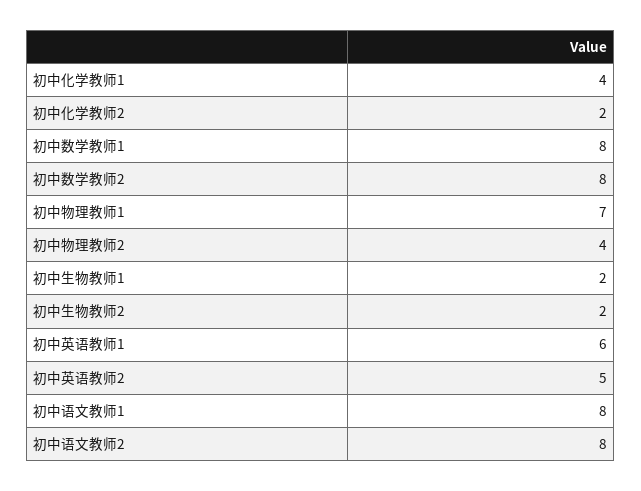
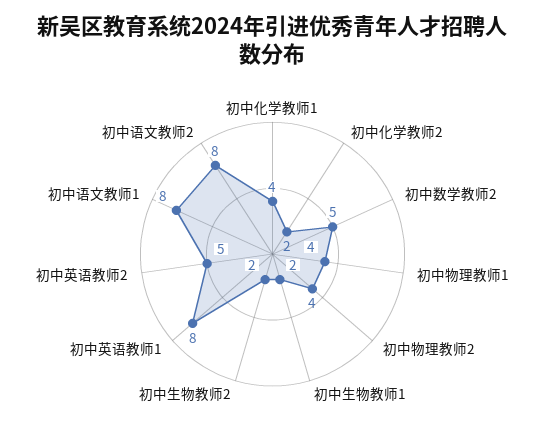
初中数学教师1: 8 -> none
初中数学教师2: 8 -> 5
初中物理教师1: 7 -> 4
初中英语教师1: 6 -> 8

